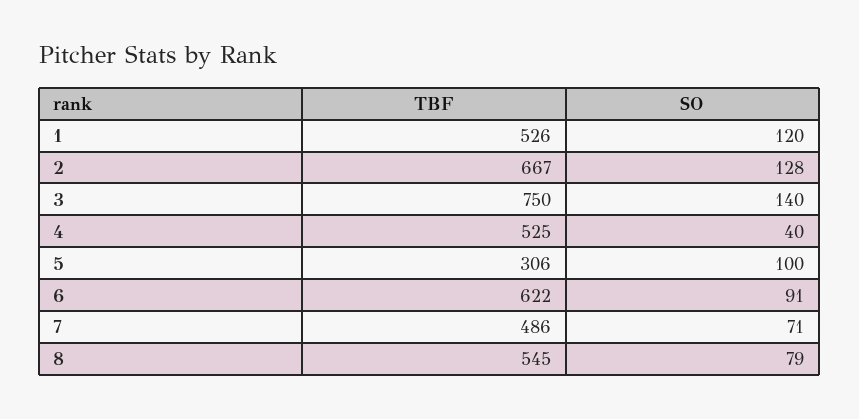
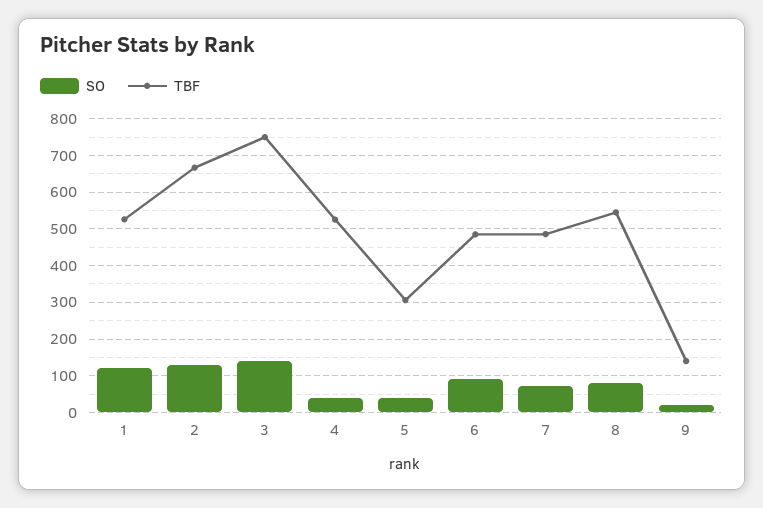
SO, 5: 100 -> 40
TBF, 6: 622 -> 480
SO, 9: none -> 20
TBF, 9: none -> 140

